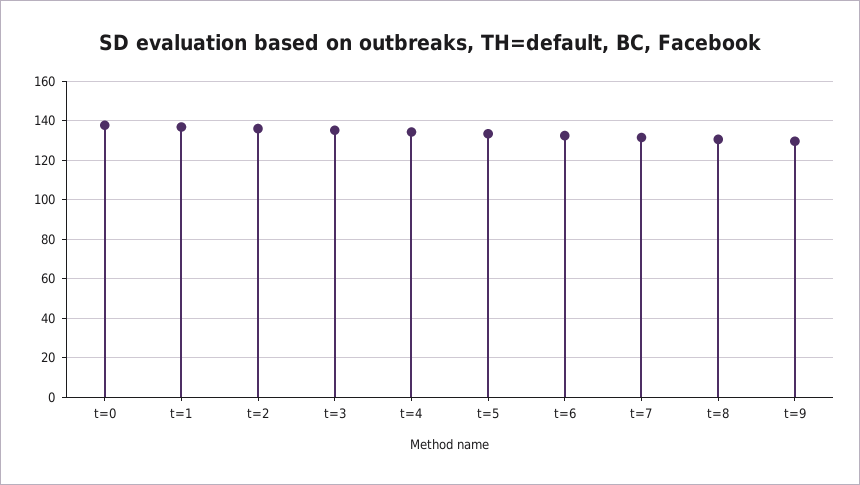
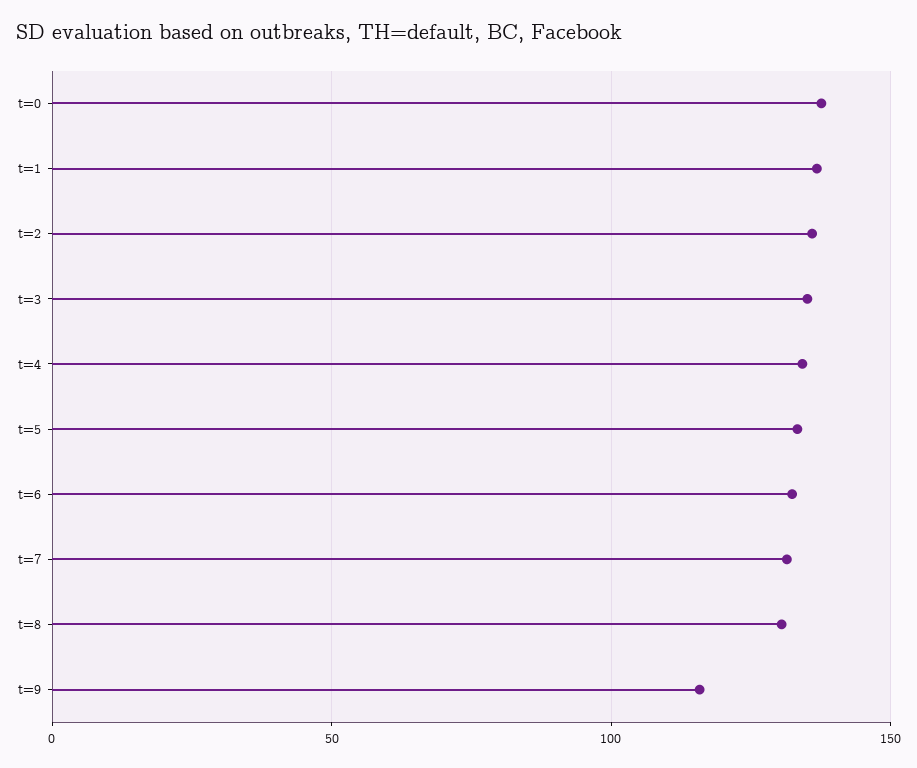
t=9: 130 -> 115

